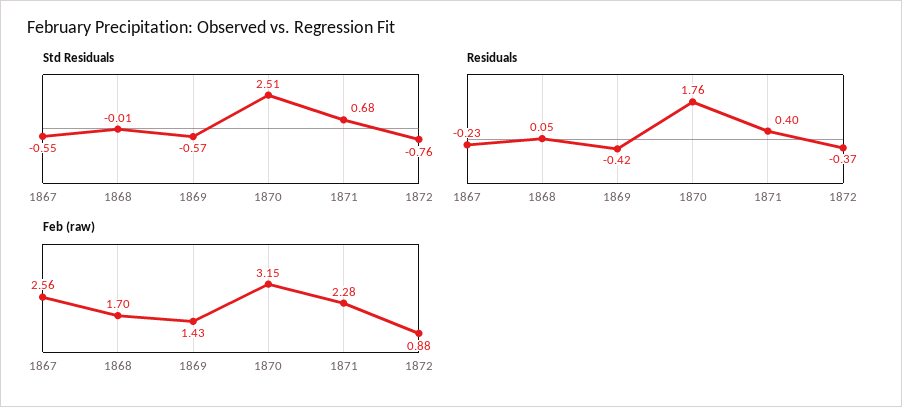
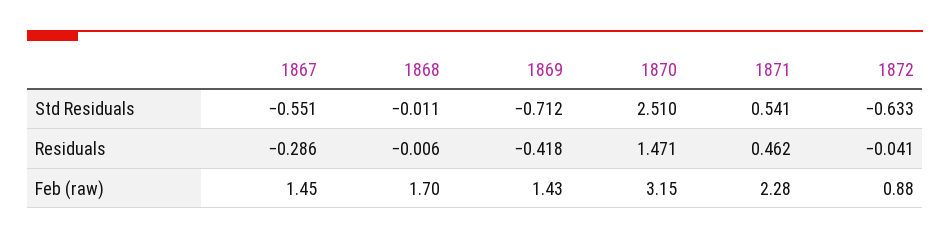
Std Residuals, 1869: -0.57 -> -0.712
Std Residuals, 1871: 0.68 -> 0.541
Std Residuals, 1872: -0.76 -> -0.633
Residuals, 1867: -0.23 -> -0.286
Residuals, 1868: 0.05 -> -0.006
Residuals, 1870: 1.76 -> 1.471
Residuals, 1871: 0.4 -> 0.462
Residuals, 1872: -0.37 -> -0.041
Feb (raw), 1867: 2.56 -> 1.45

